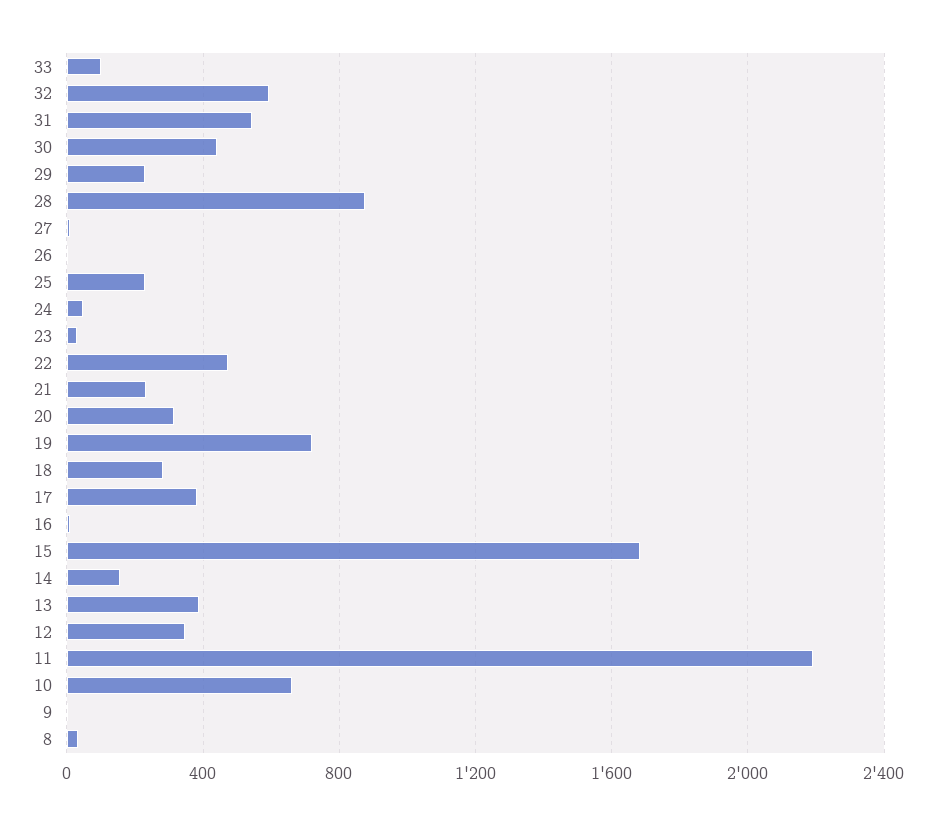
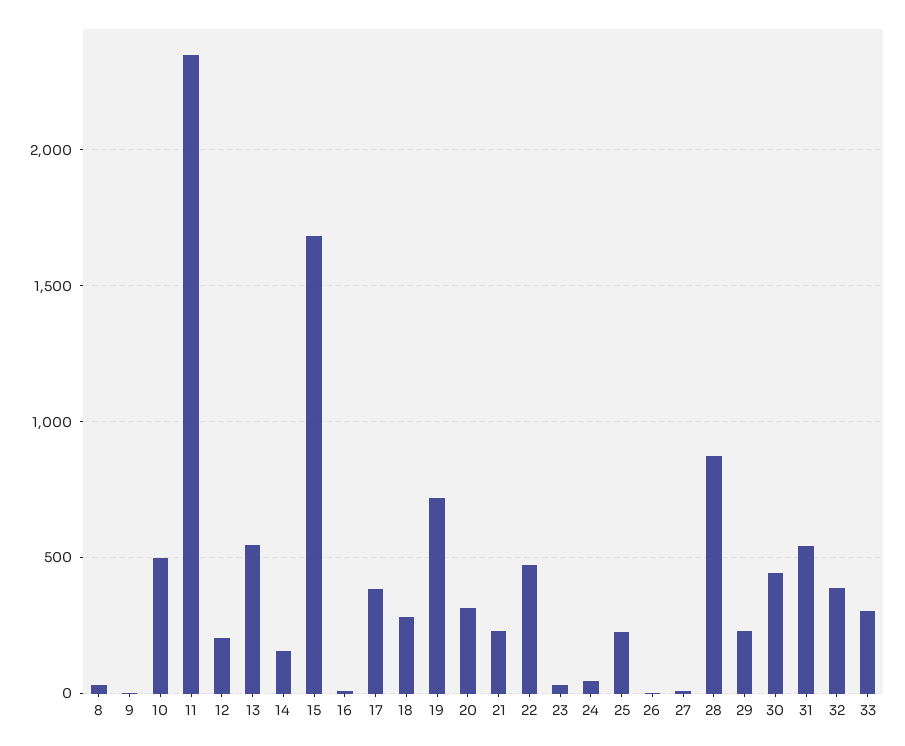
33: 100 -> 300
32: 600 -> 400
13: 400 -> 550
12: 350 -> 200
11: 2200 -> 2350
10: 650 -> 500

